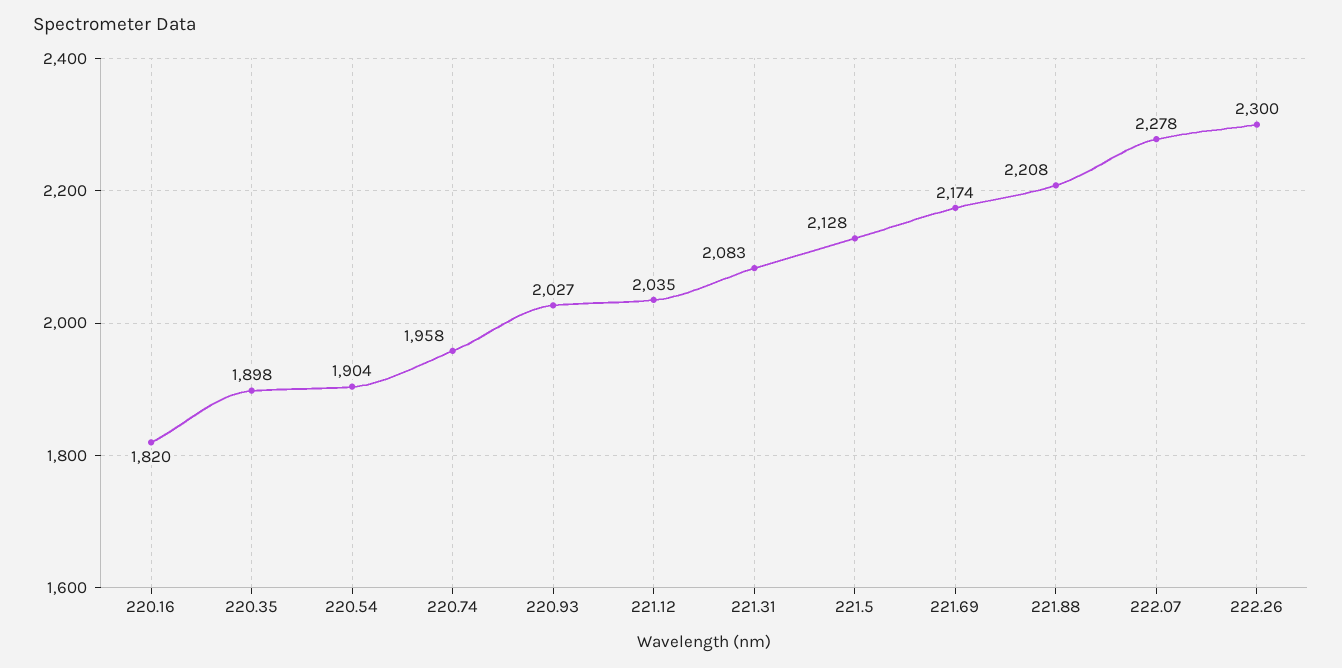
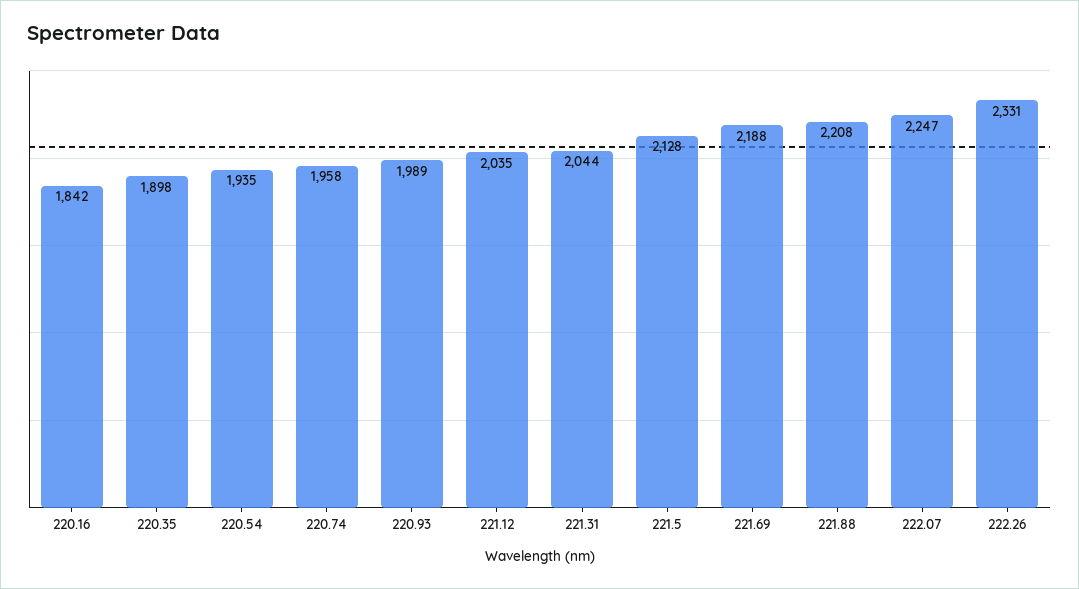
220.16: 1820 -> 1842
220.54: 1904 -> 1935
220.93: 2027 -> 1989
221.31: 2083 -> 2044
221.69: 2174 -> 2188
222.07: 2278 -> 2247
222.26: 2300 -> 2331

